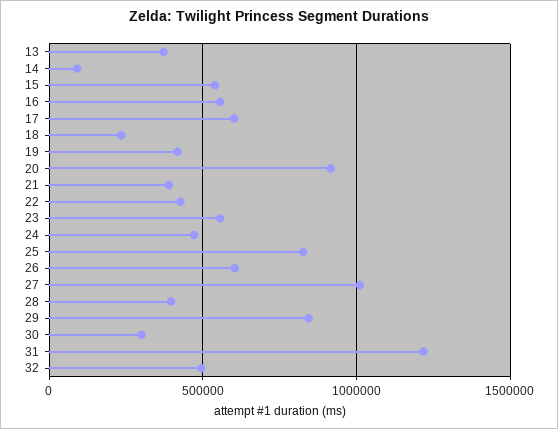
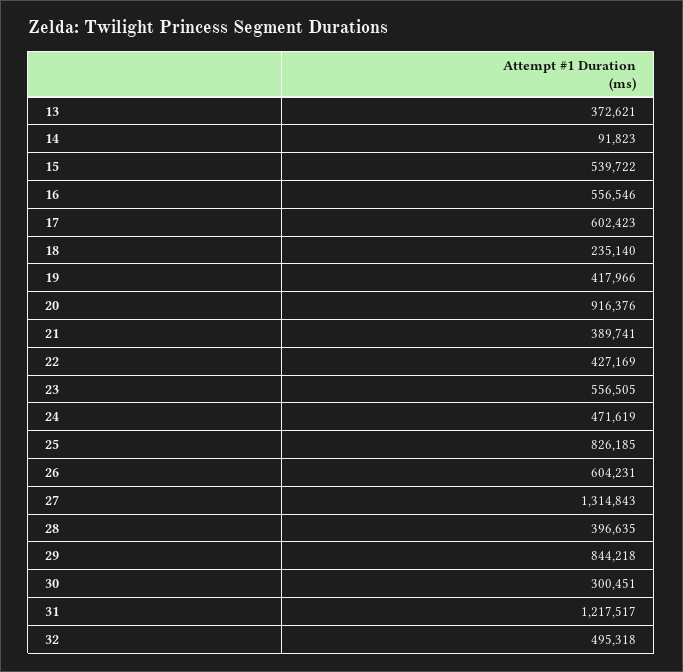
27: 1000000 -> 1314843

